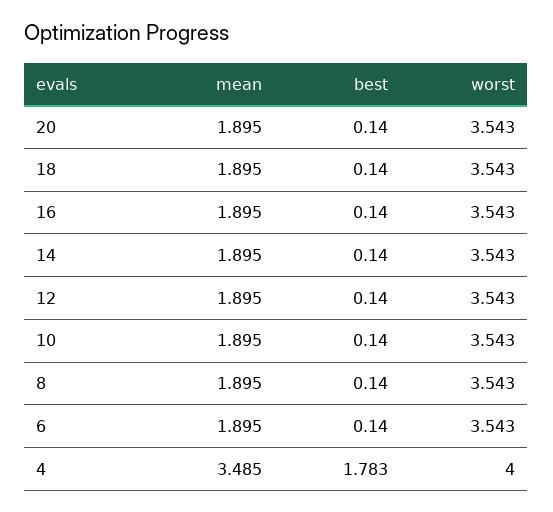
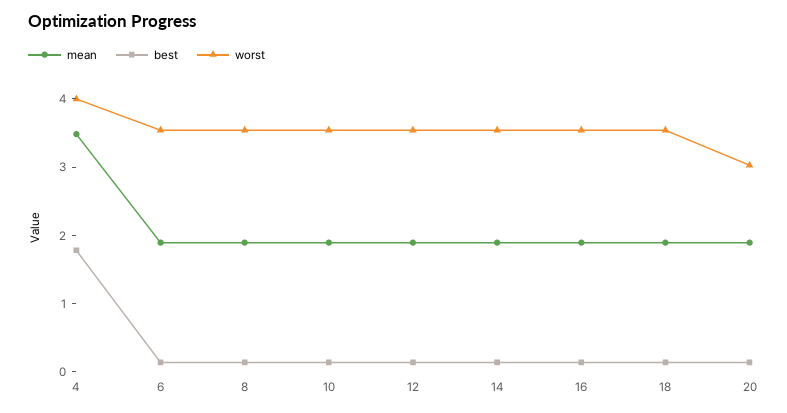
worst, 20: 3.543 -> 3

